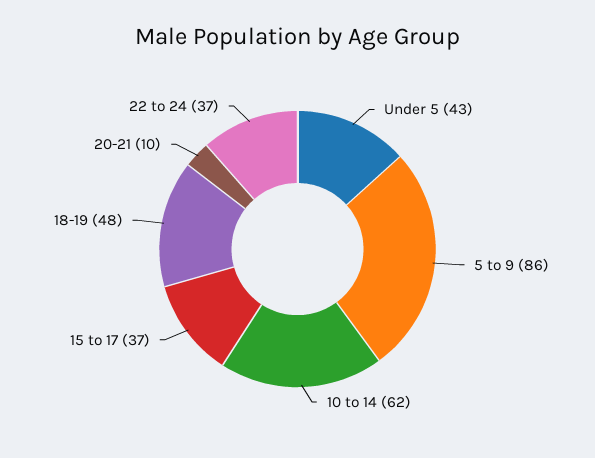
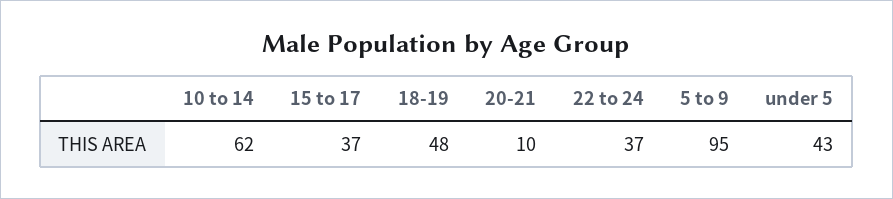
5 to 9: 86 -> 95

